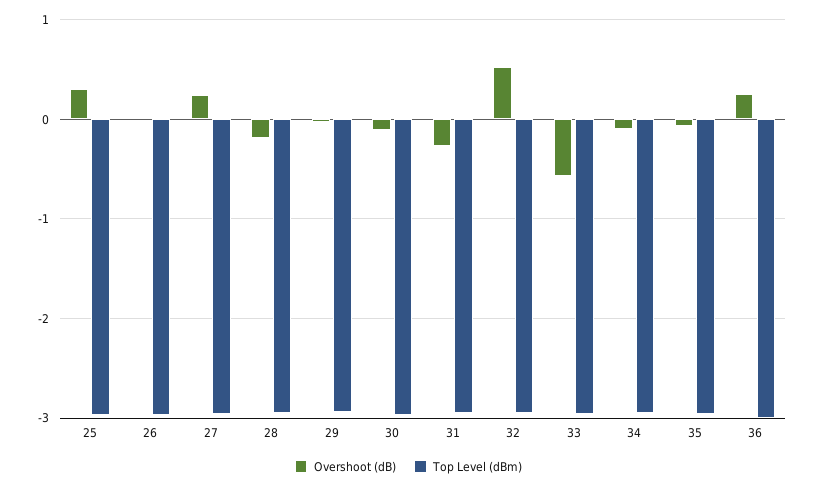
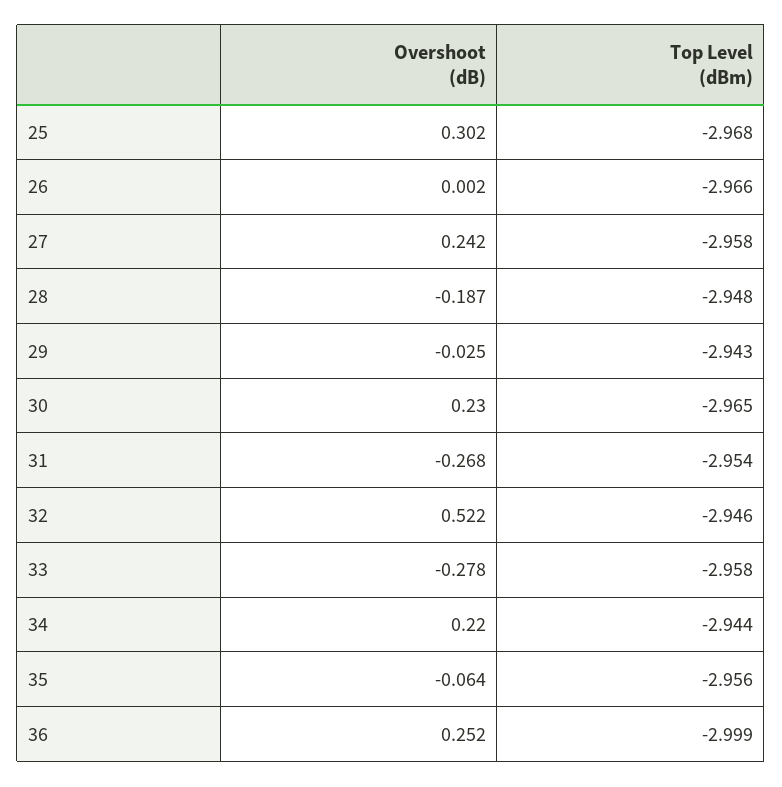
Overshoot (dB), 30: -0.1 -> 0.23
Overshoot (dB), 33: -0.6 -> -0.278
Overshoot (dB), 34: -0.1 -> 0.22

